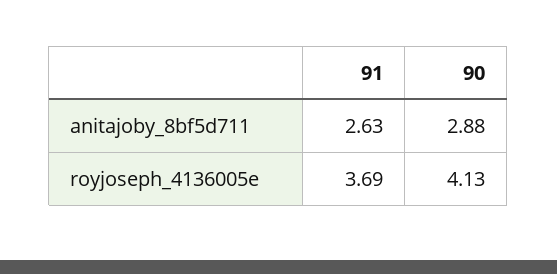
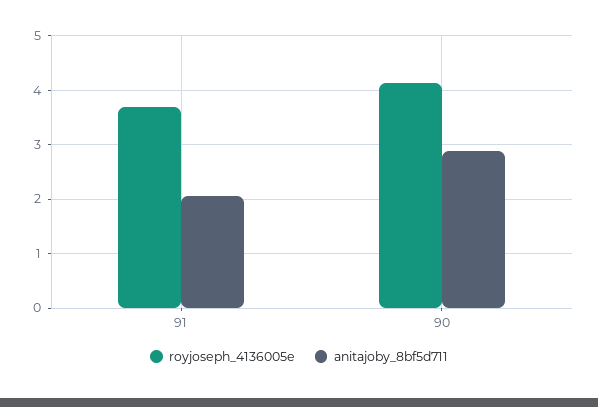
anitajoby_8bf5d711, 91: 2.63 -> 2

